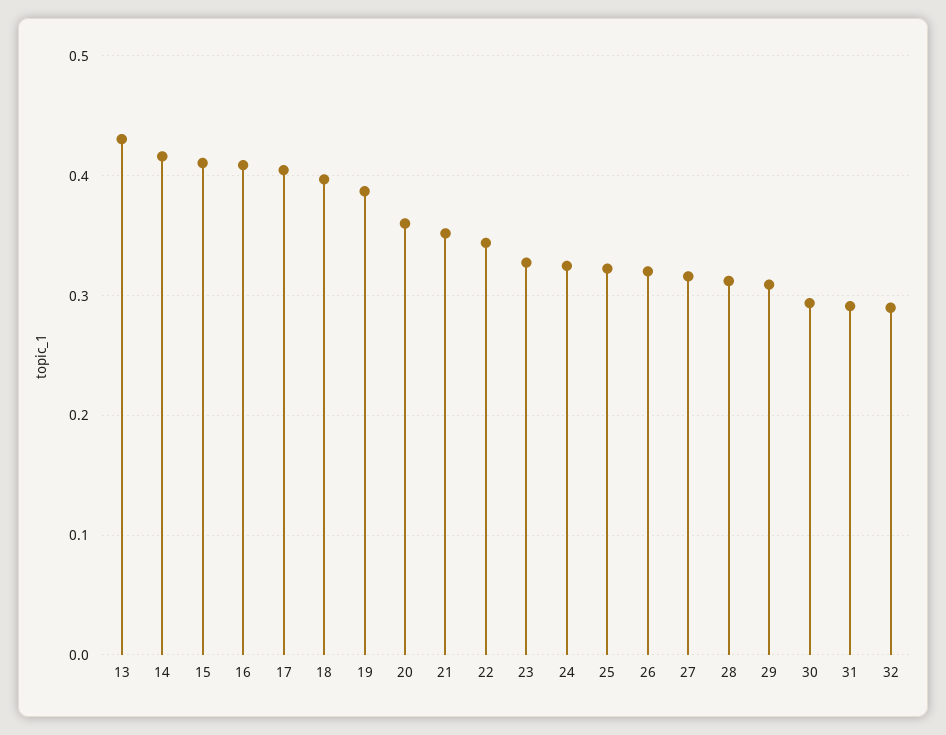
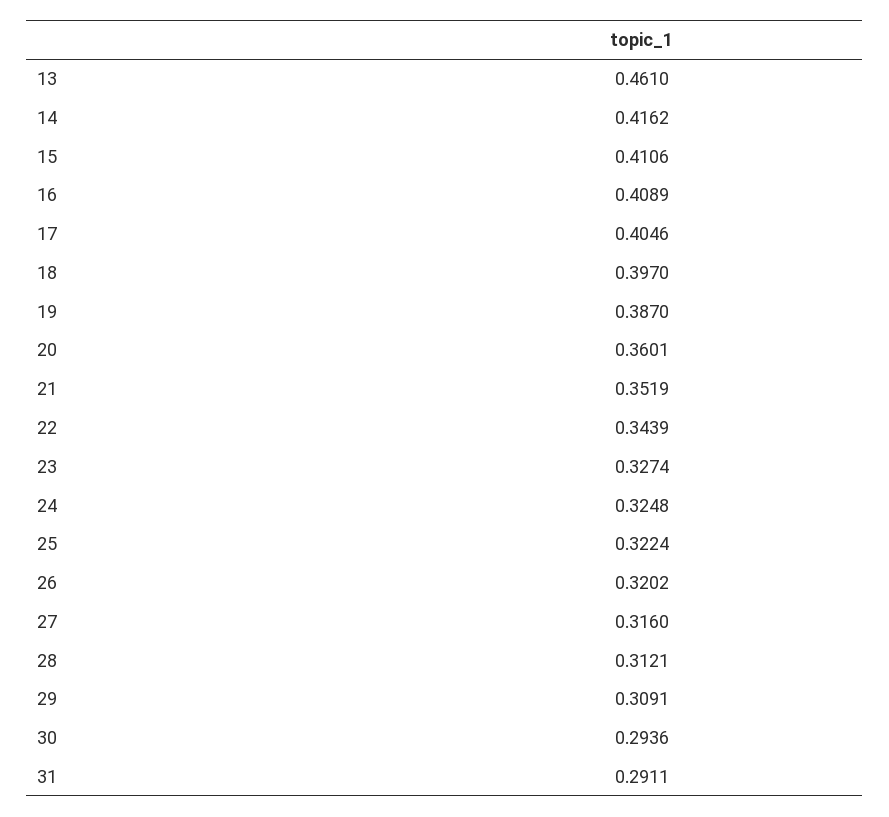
13: 0.43 -> 0.461
32: 0.29 -> none

